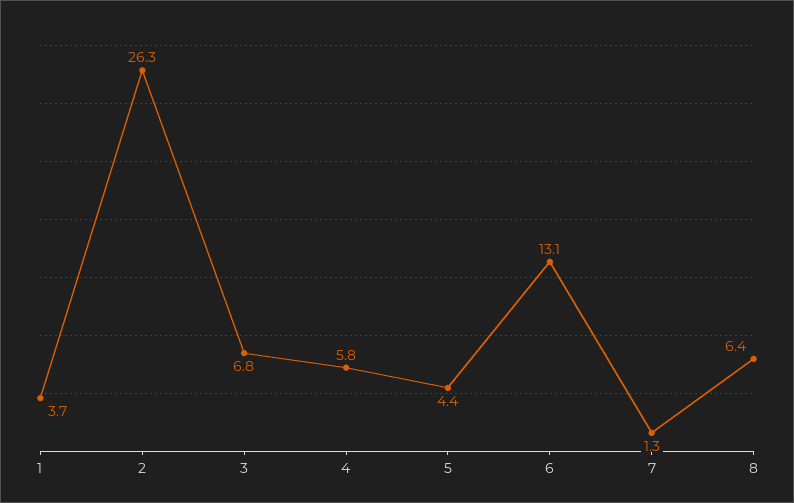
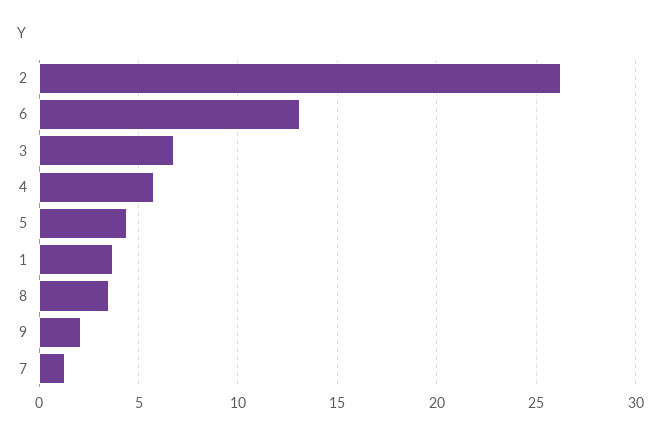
8: 6.4 -> 3.5
9: none -> 2

